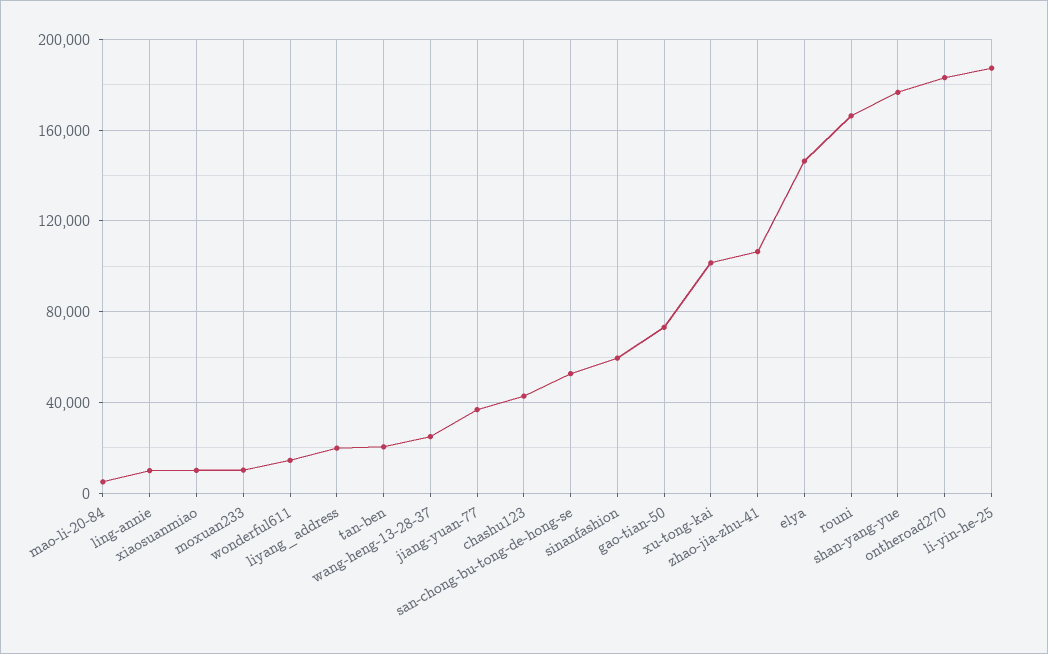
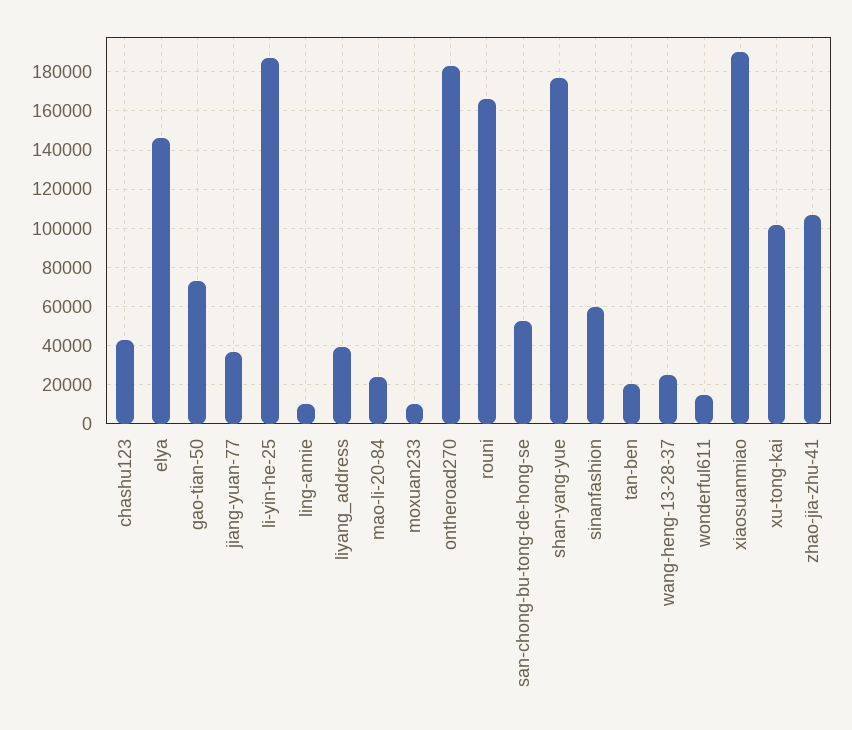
mao-li-20-84: 5000 -> 25000
xiaosuanmiao: 10000 -> 190000
liyang_address: 20000 -> 40000

